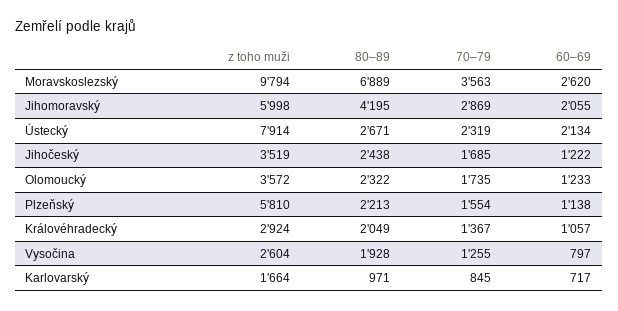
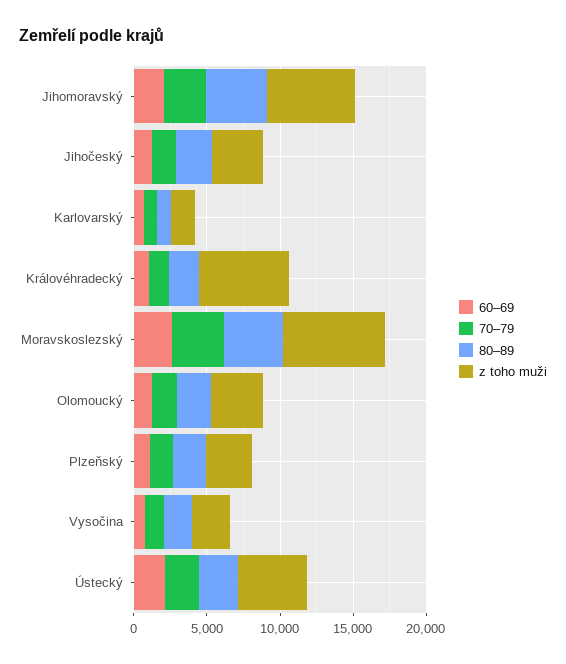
z toho muži, Moravskoslezský: 9794 -> 7000
80–89, Moravskoslezský: 6889 -> 4000
z toho muži, Ústecký: 7914 -> 5000
z toho muži, Plzeňský: 5810 -> 3000
z toho muži, Královéhradecký: 2924 -> 6000

